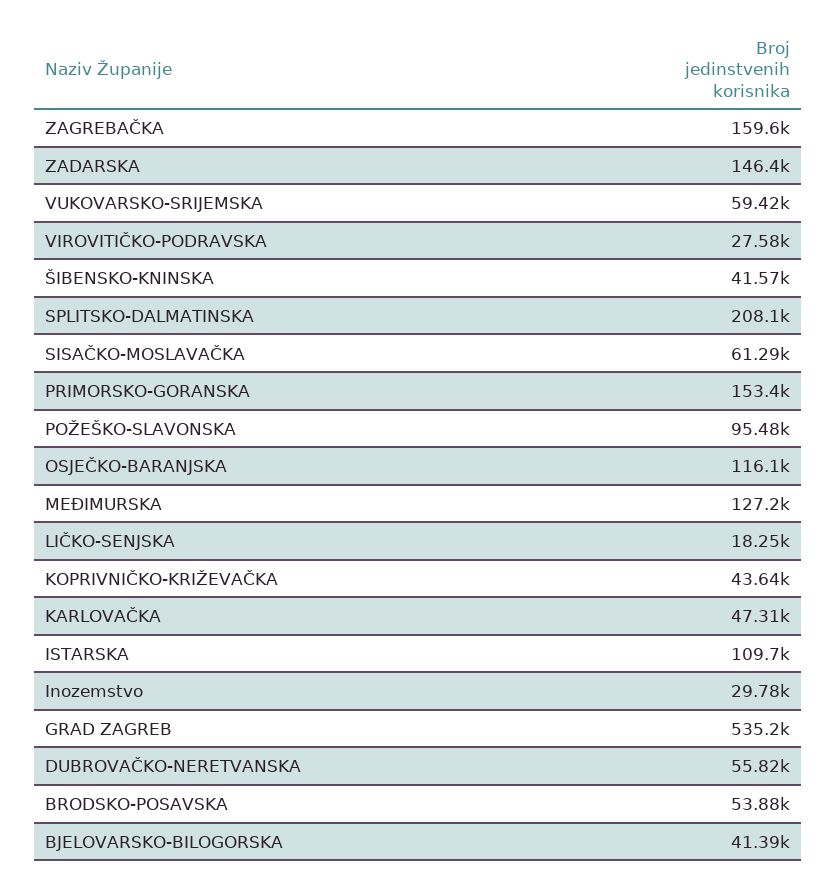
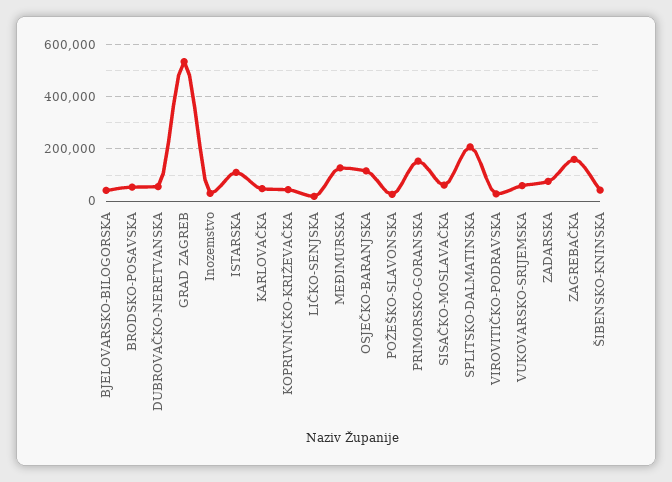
ZADARSKA: 146400 -> 75000
POŽEŠKO-SLAVONSKA: 95480 -> 25000

